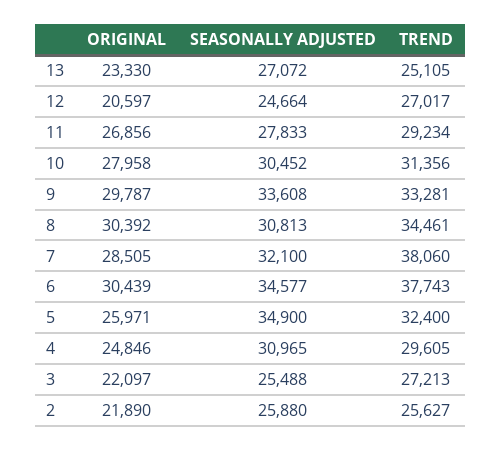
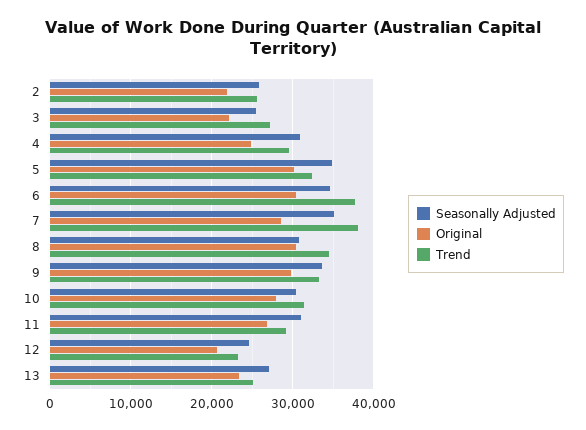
TREND, 12: 27017 -> 23000
SEASONALLY ADJUSTED, 11: 27833 -> 31000
SEASONALLY ADJUSTED, 7: 32100 -> 35000
ORIGINAL, 5: 25971 -> 30000

